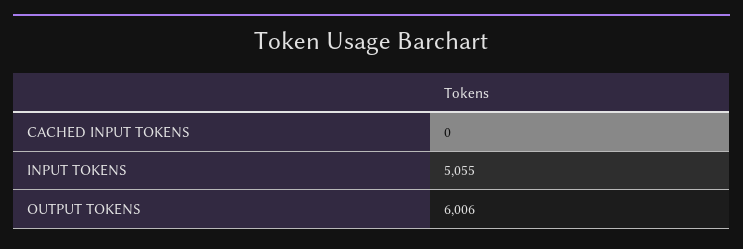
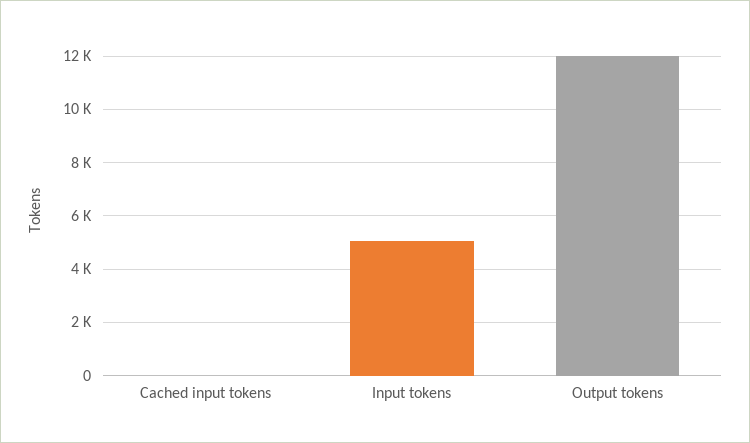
OUTPUT TOKENS: 6006 -> 12000

